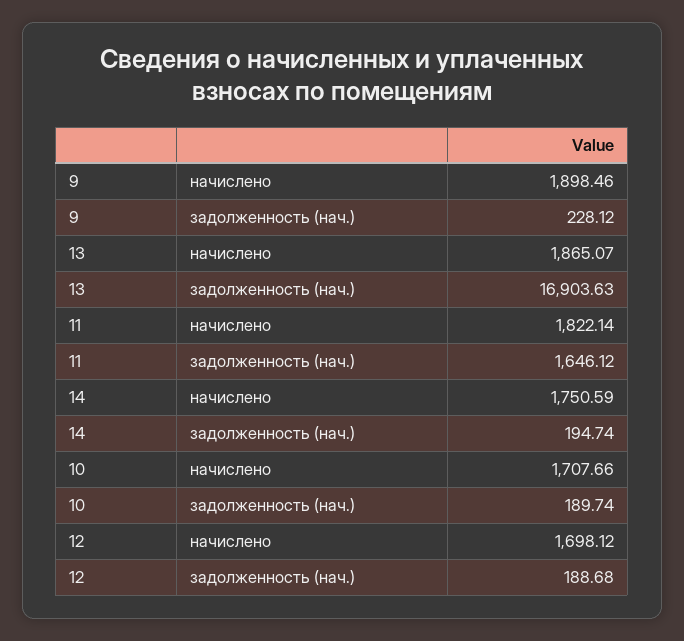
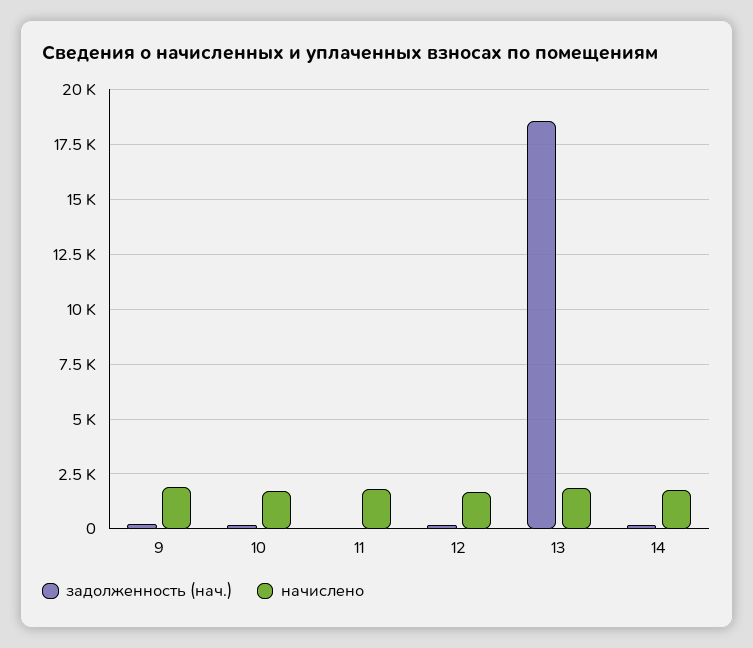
задолженность (нач.), 13: 16903.63 -> 18500
задолженность (нач.), 11: 1646.12 -> 0

